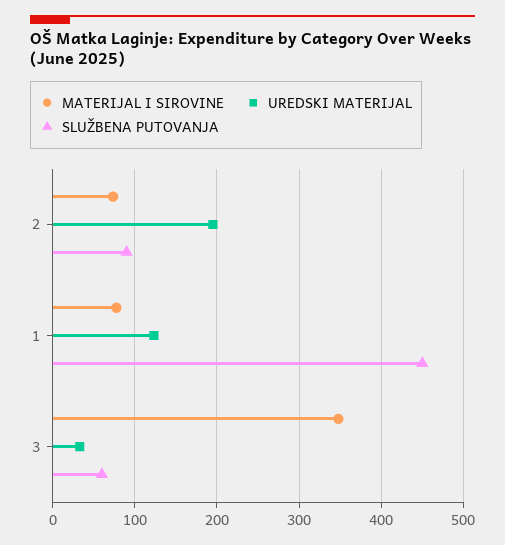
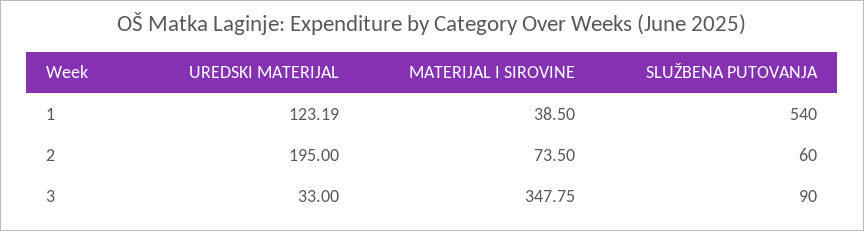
SLUŽBENA PUTOVANJA, 2: 90 -> 60
MATERIJAL I SIROVINE, 1: 80 -> 38.5
SLUŽBENA PUTOVANJA, 1: 450 -> 540
SLUŽBENA PUTOVANJA, 3: 60 -> 90

